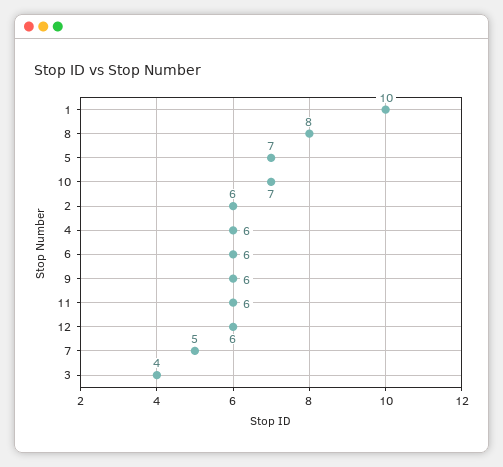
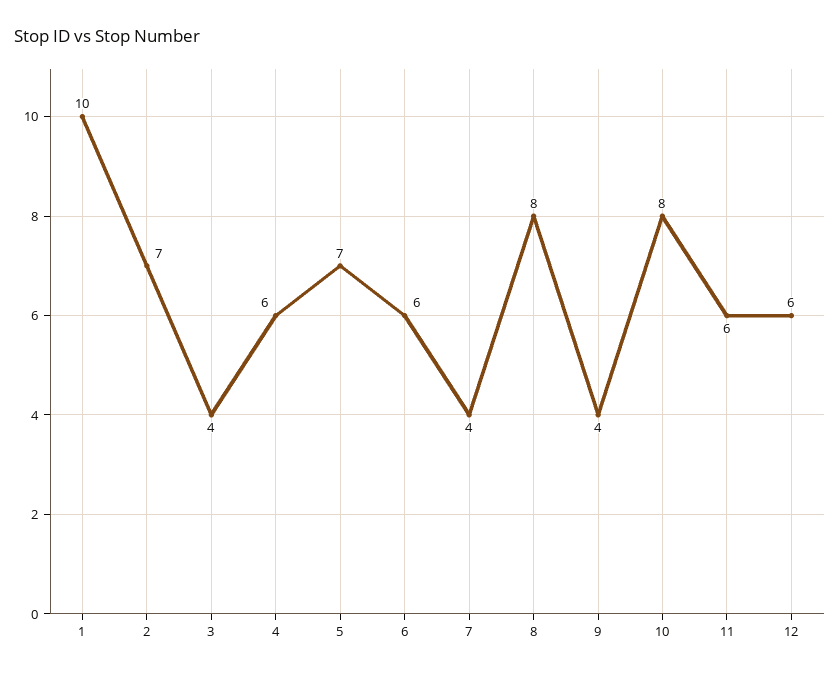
10: 7 -> 8
2: 6 -> 7
9: 6 -> 4
7: 5 -> 4

